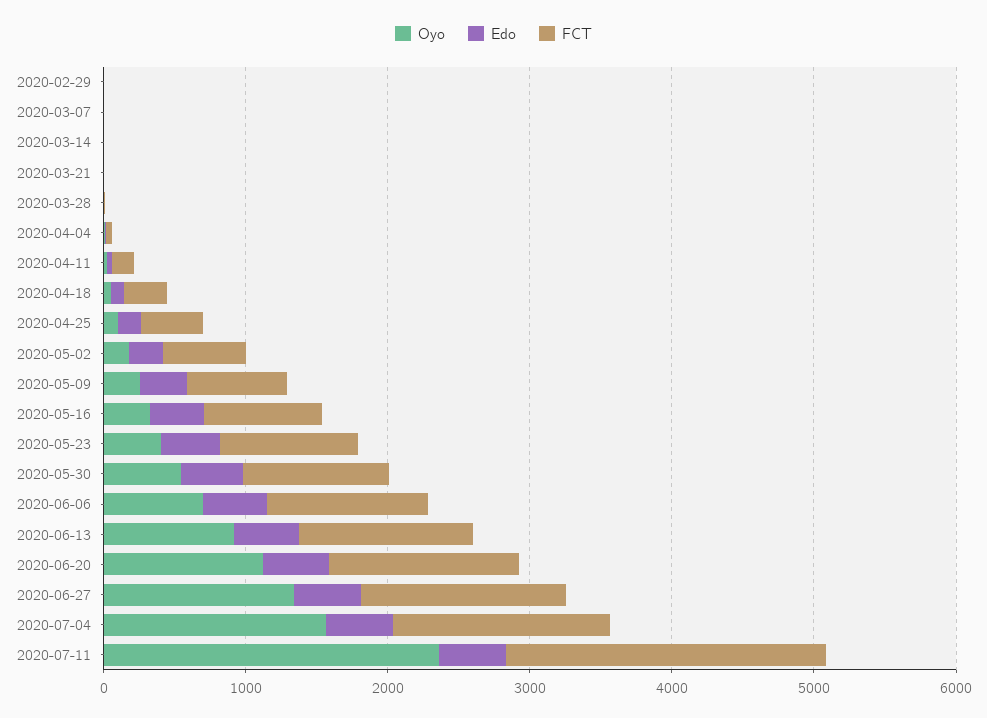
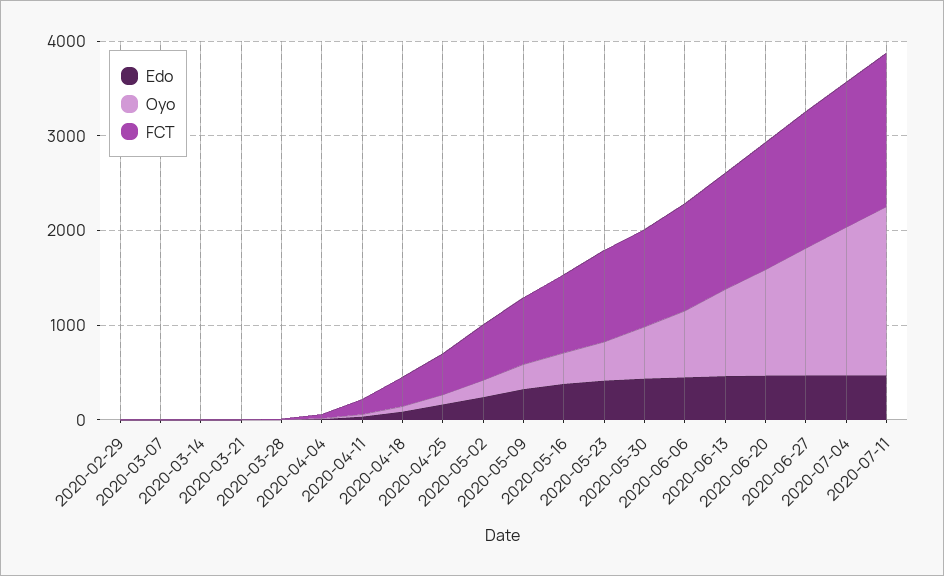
Oyo, 2020-07-11: 2400 -> 1800
FCT, 2020-07-11: 2200 -> 1600

